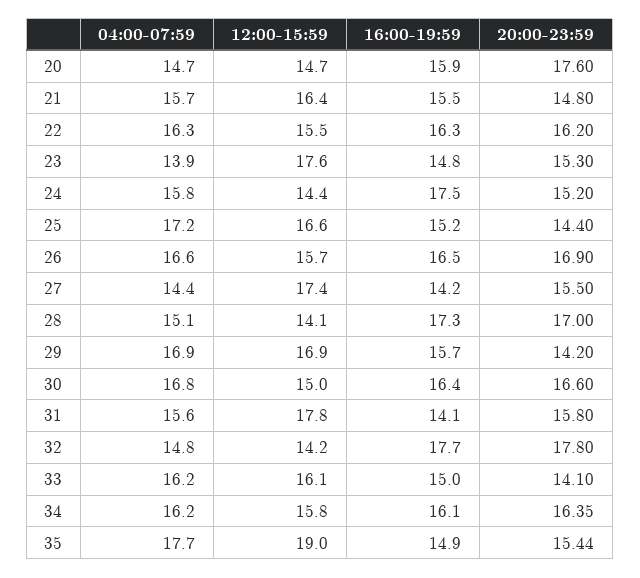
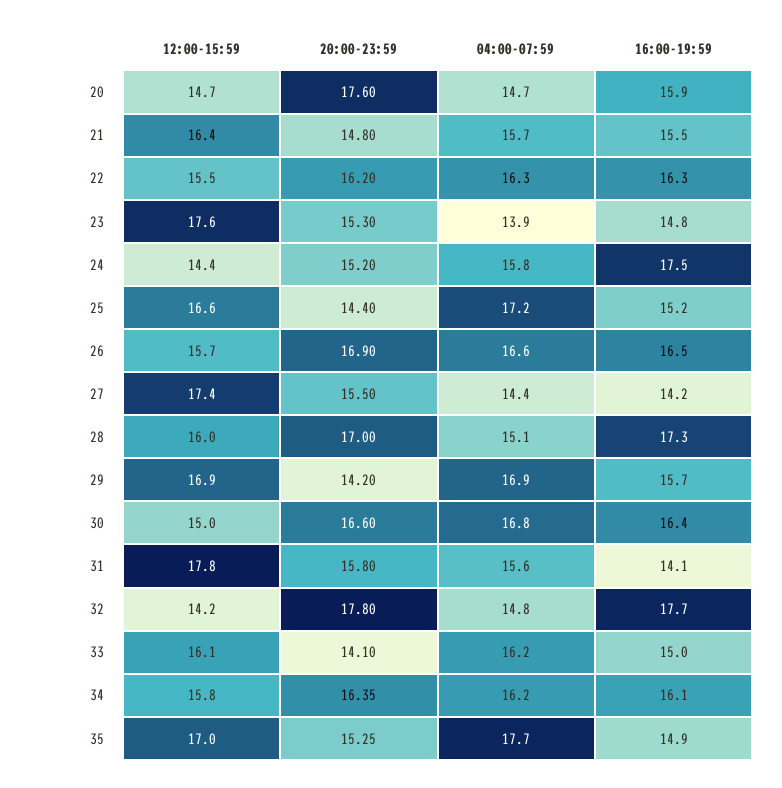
12:00-15:59, 28: 14.1 -> 16
12:00-15:59, 35: 19 -> 17
20:00-23:59, 35: 15.44 -> 15.25

